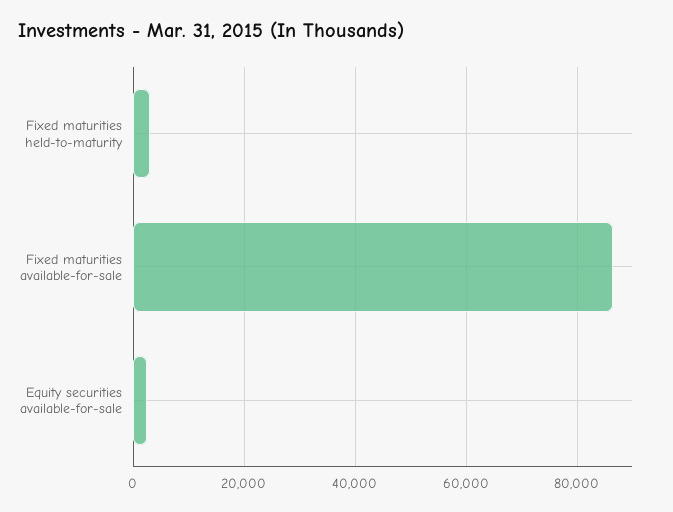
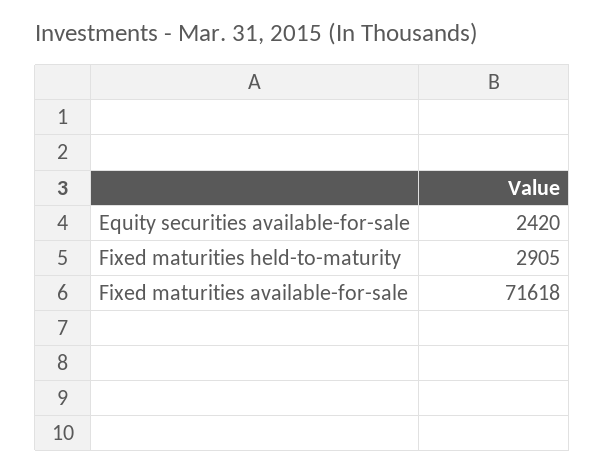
Fixed maturities available-for-sale: 86000 -> 71618

